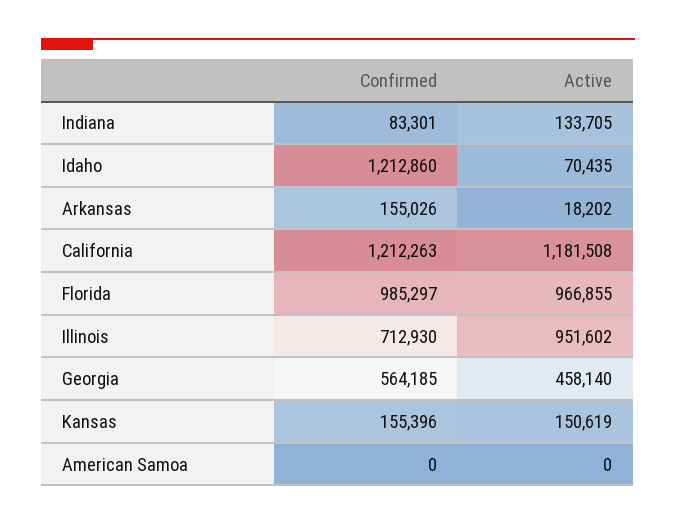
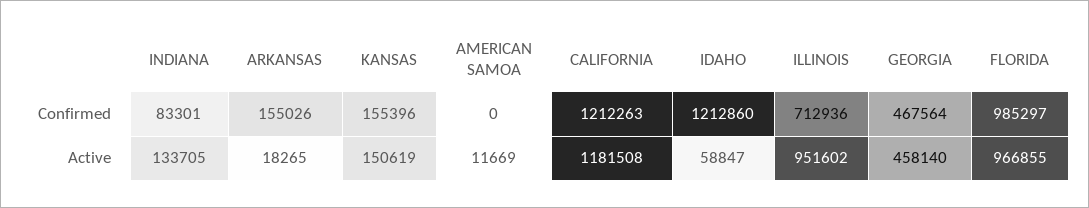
Active, Idaho: 70435 -> 58847
Active, Arkansas: 18202 -> 18265
Confirmed, Illinois: 712930 -> 712936
Confirmed, Georgia: 564185 -> 467564
Active, American Samoa: 0 -> 11669

